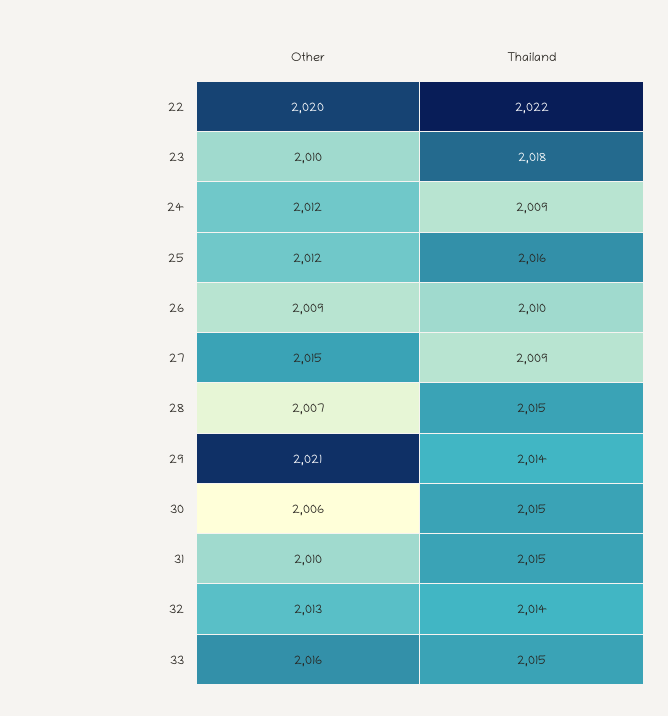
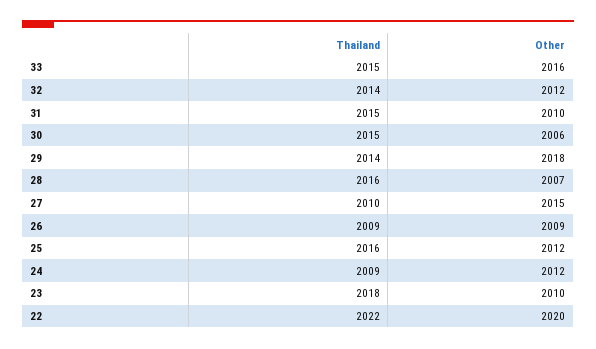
Thailand, 26: 2010 -> 2009
Thailand, 27: 2009 -> 2010
Thailand, 28: 2015 -> 2016
Other, 29: 2021 -> 2018
Other, 32: 2013 -> 2012

